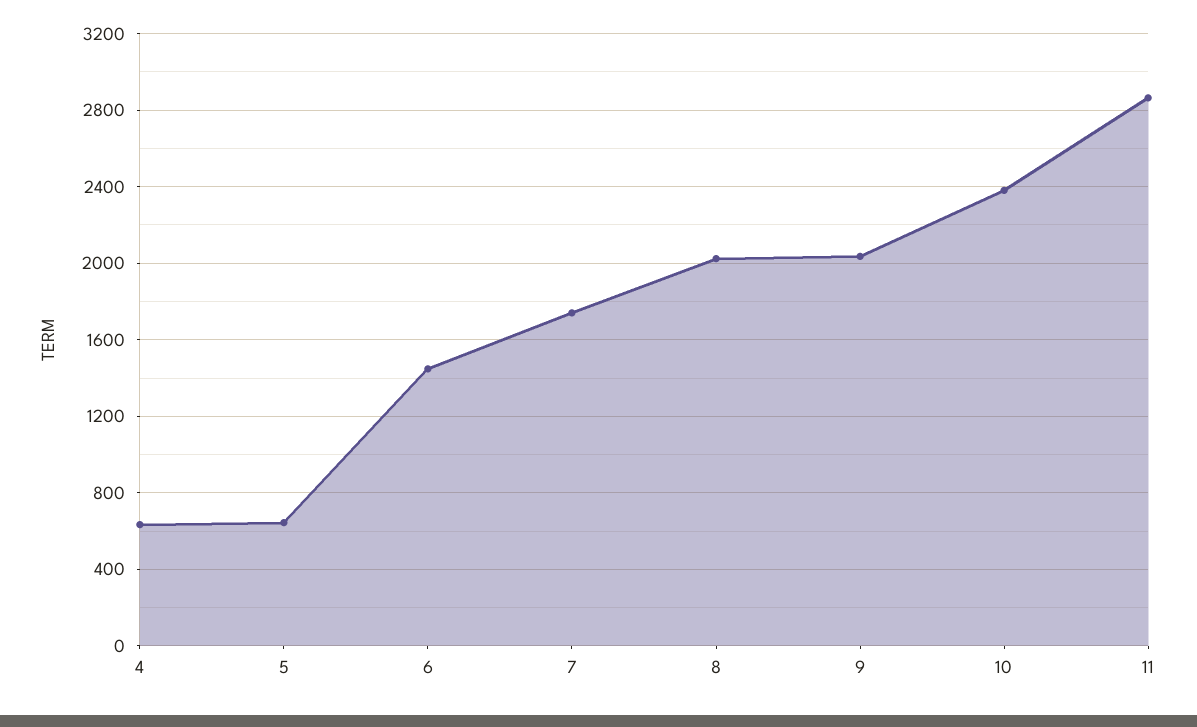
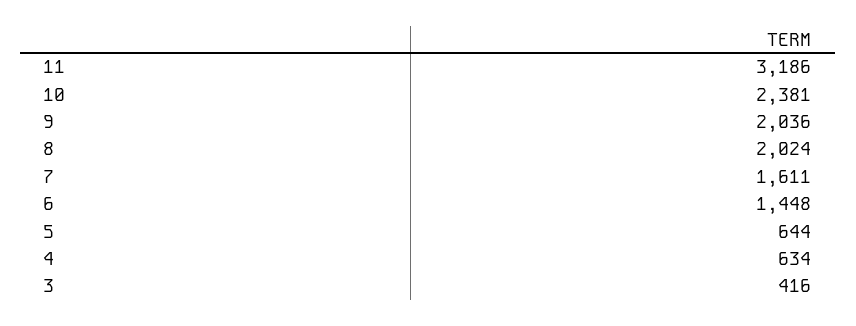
7: 1750 -> 1611
11: 2850 -> 3186
3: none -> 416

